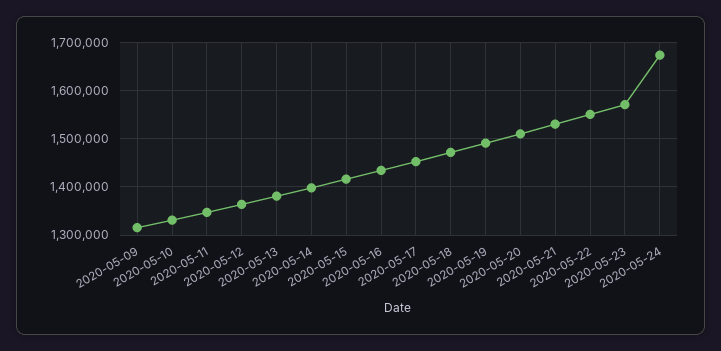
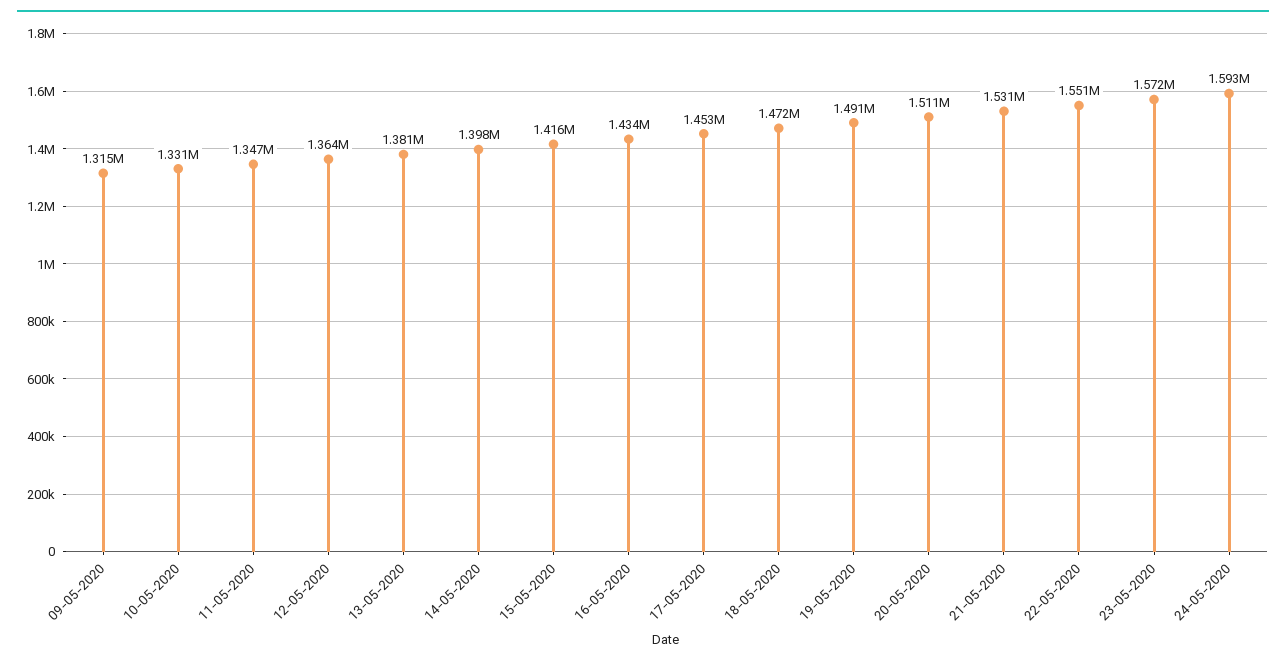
2020-05-24: 1680000 -> 1593000

